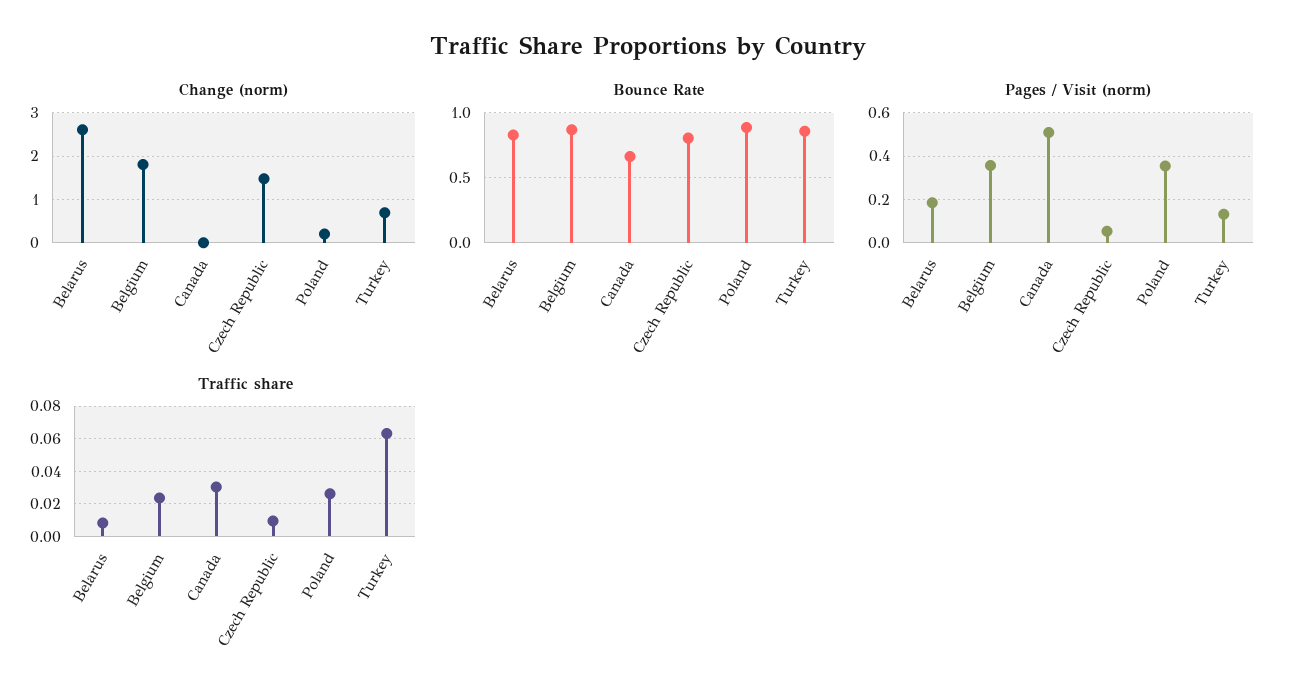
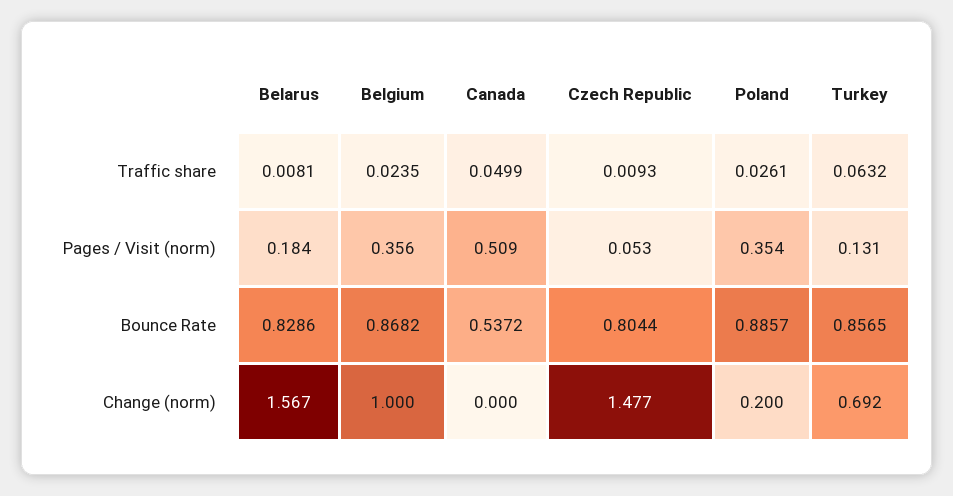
Change (norm), Belarus: 2.6 -> 1.567
Change (norm), Belgium: 1.8 -> 1
Bounce Rate, Canada: 0.65 -> 0.5372
Traffic share, Canada: 0.03 -> 0.0499

